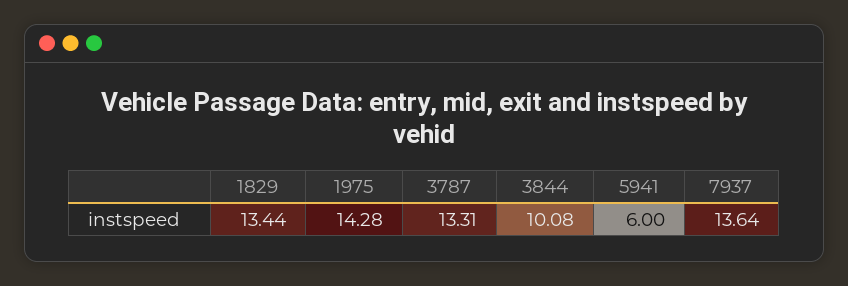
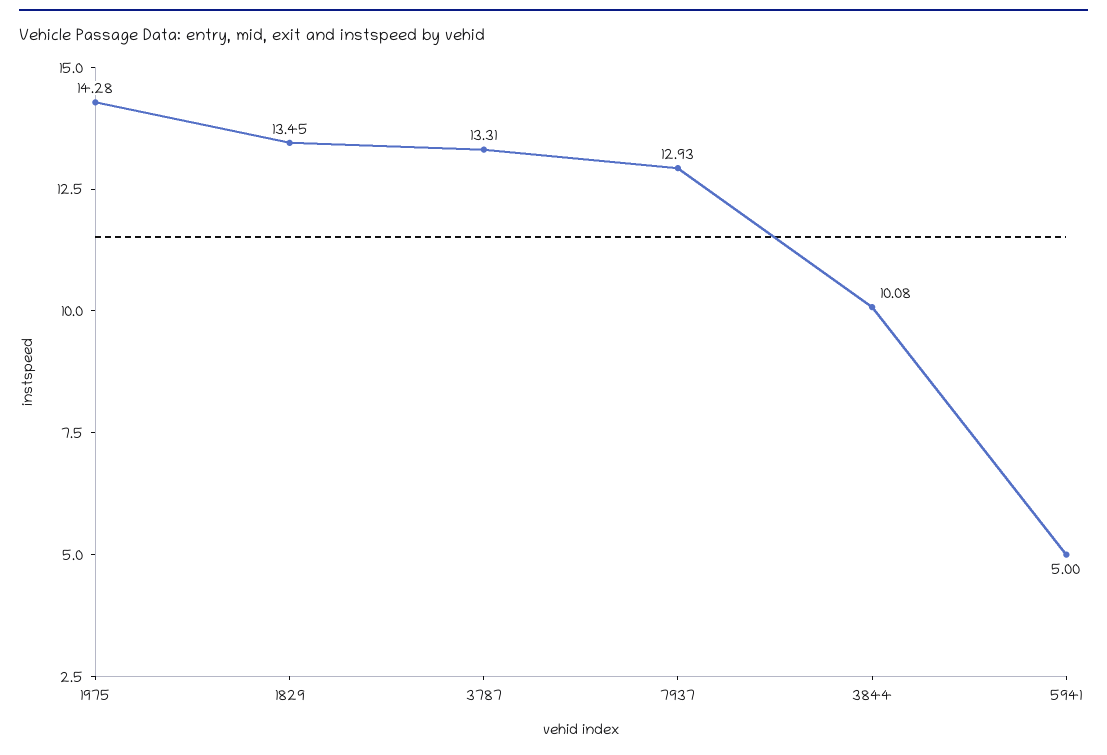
1829: 13.44 -> 13.45
5941: 6 -> 5
7937: 13.64 -> 12.93

